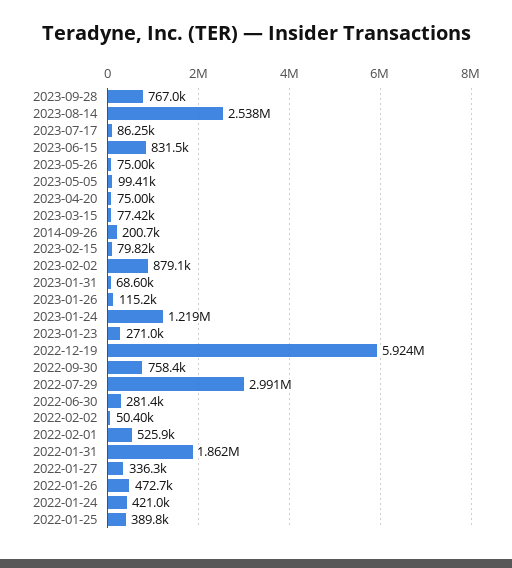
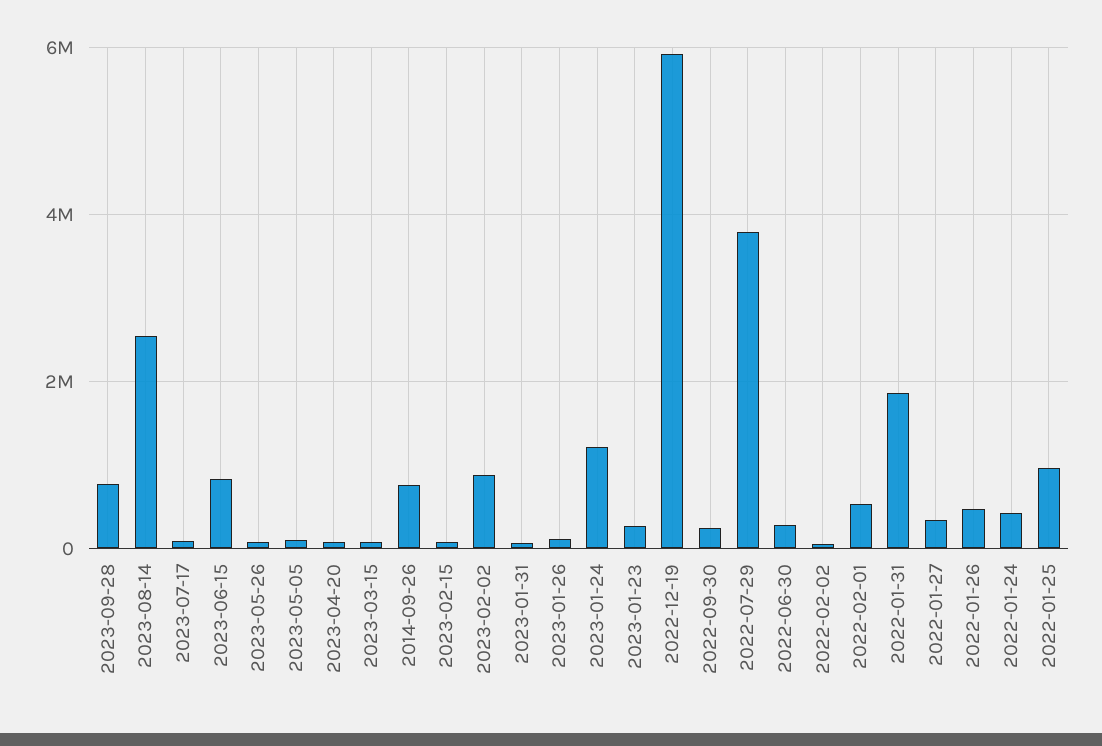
2014-09-26: 200700 -> 800000
2022-09-30: 758400 -> 200000
2022-07-29: 2991000 -> 3800000
2022-01-25: 389800 -> 1000000

